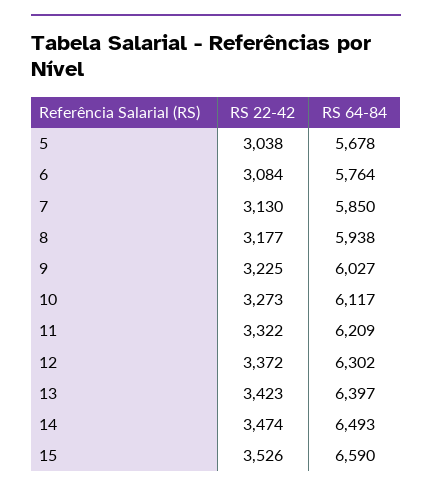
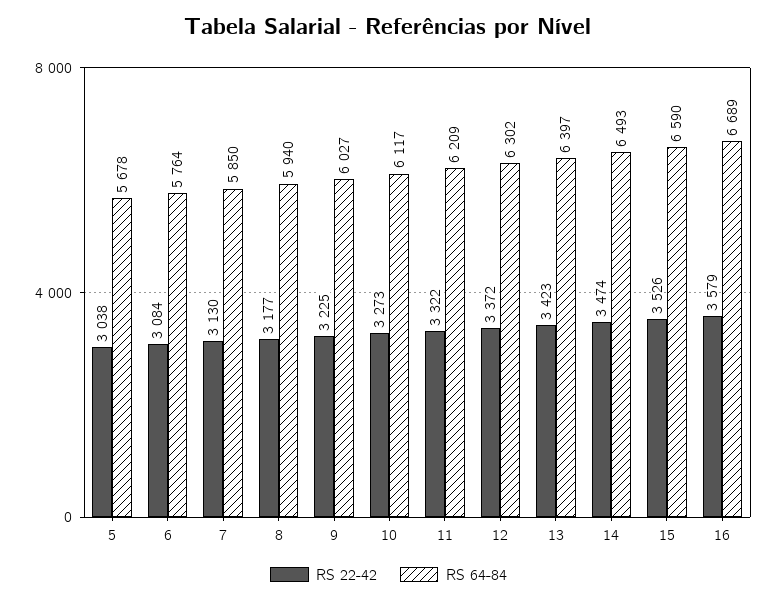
RS 64-84, 8: 5938 -> 5940
RS 22-42, 16: none -> 3579
RS 64-84, 16: none -> 6689

